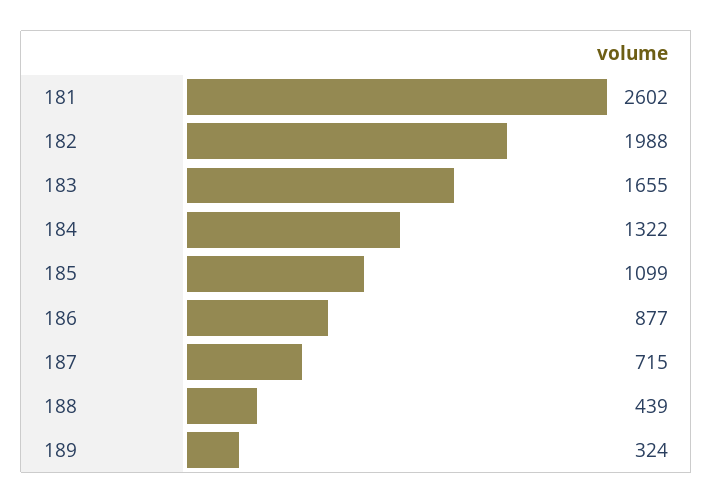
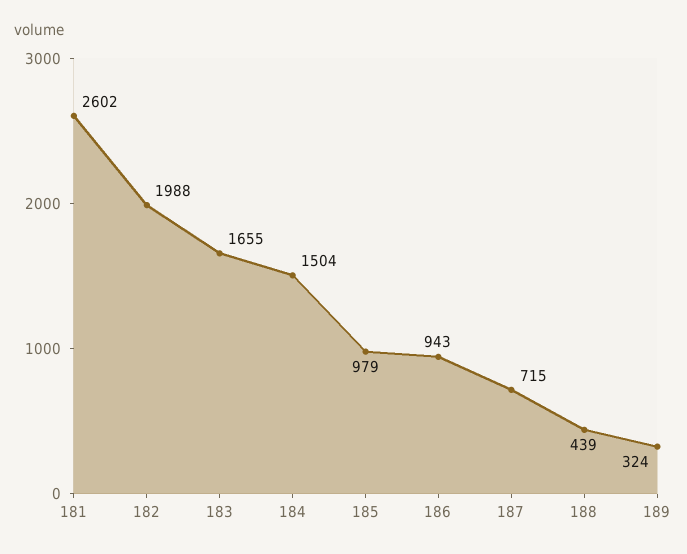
184: 1322 -> 1504
185: 1099 -> 979
186: 877 -> 943

